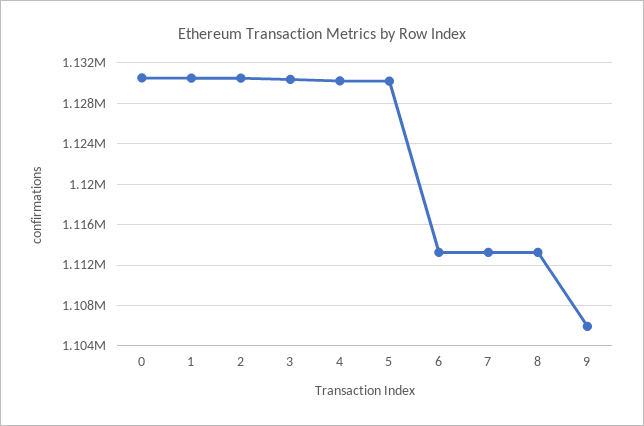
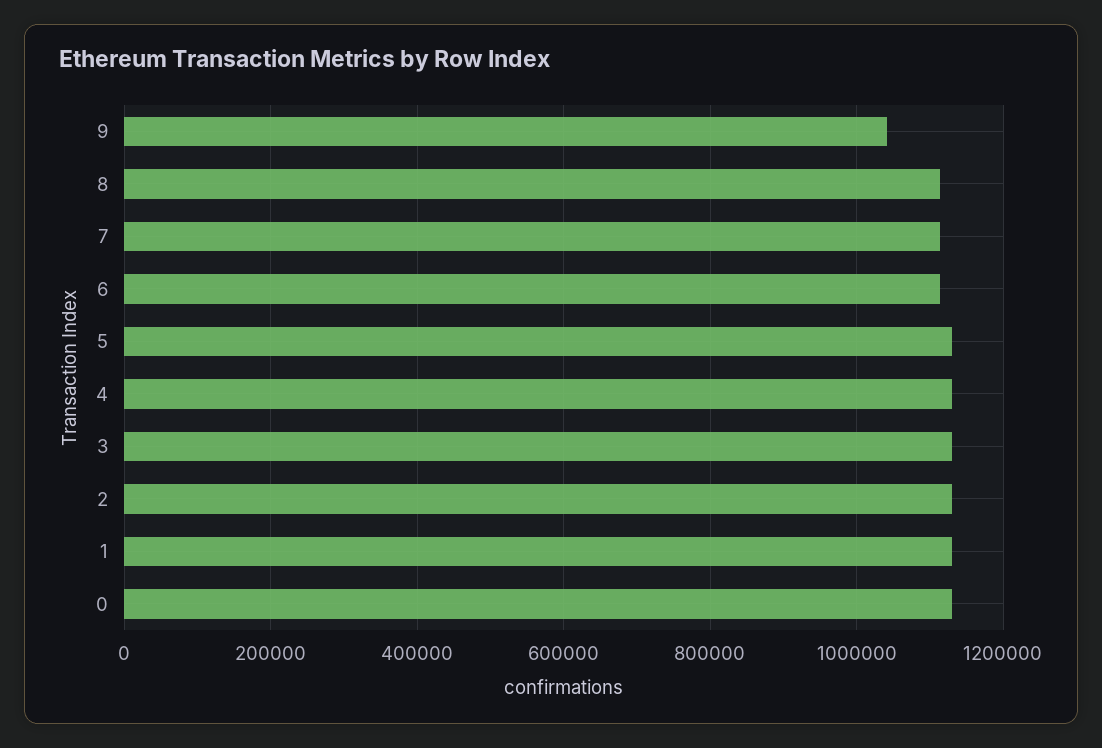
9: 1106000 -> 1040000

